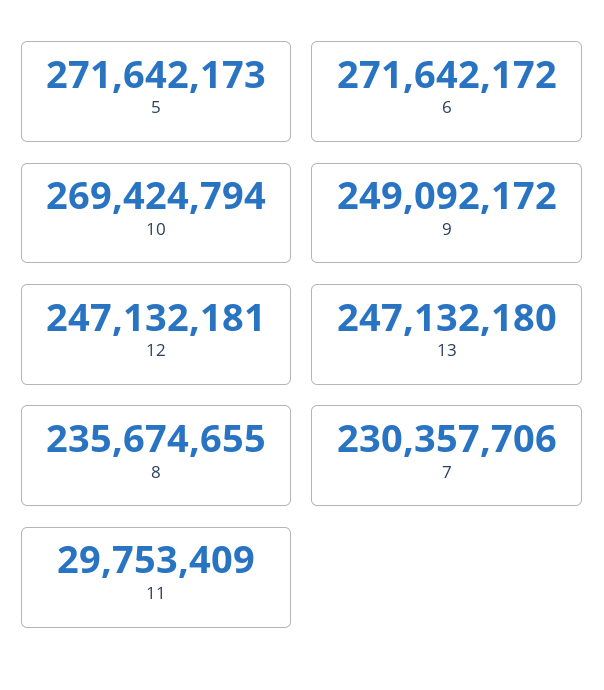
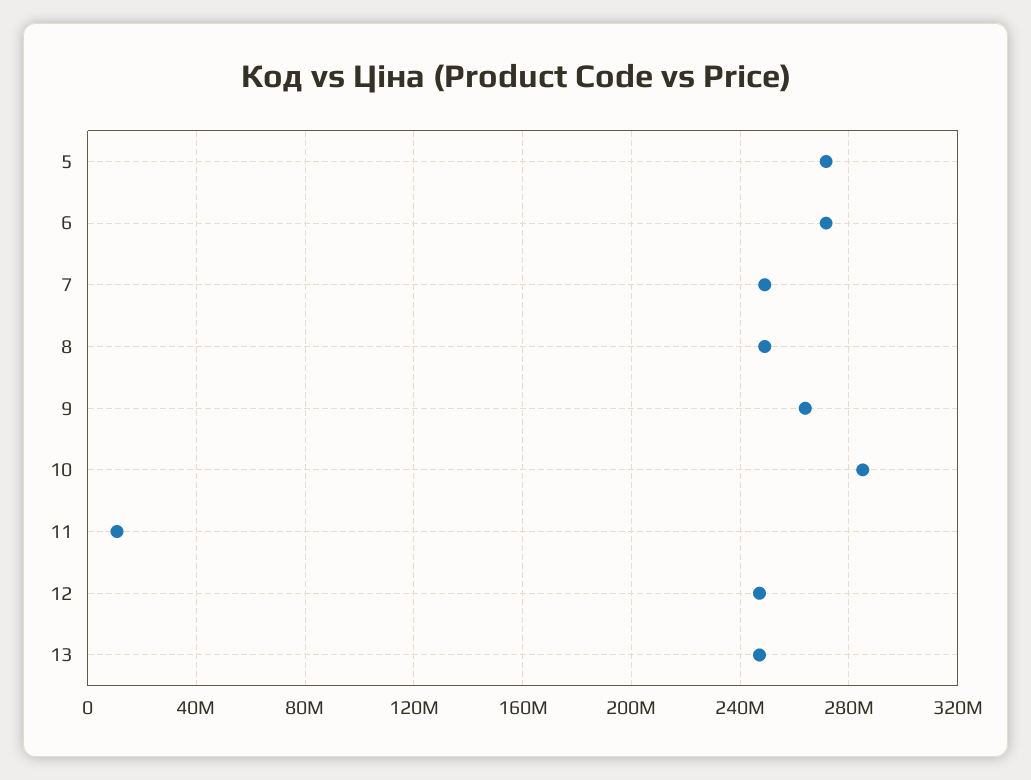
10: 269424794 -> 285000000
9: 249092172 -> 265000000
8: 235674655 -> 250000000
7: 230357706 -> 250000000
11: 29753409 -> 10000000

